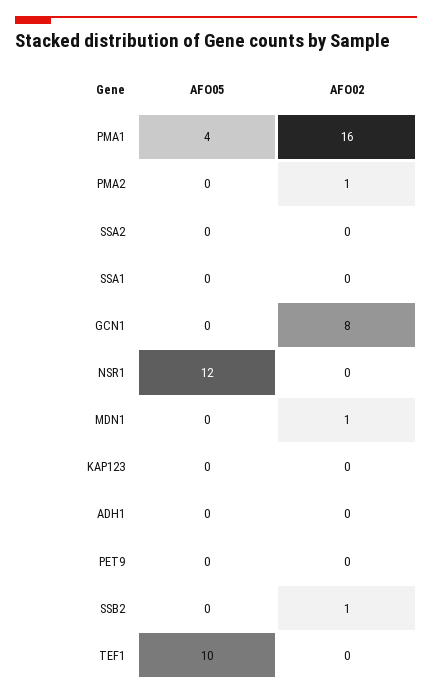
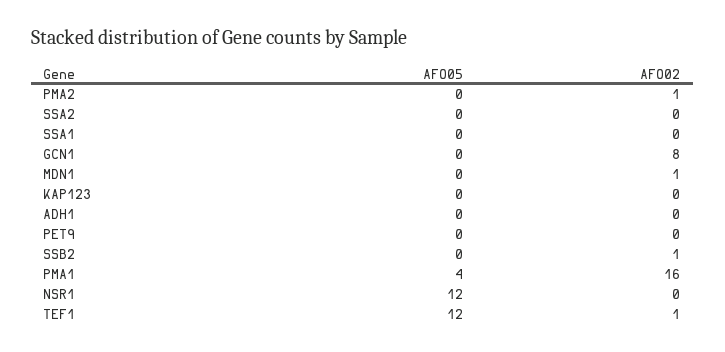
AFO05, TEF1: 10 -> 12
AFO02, TEF1: 0 -> 1

